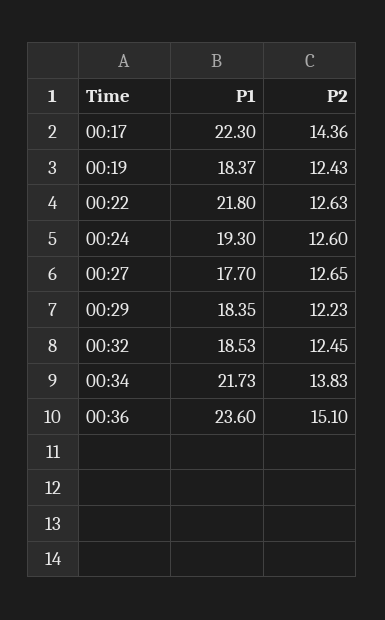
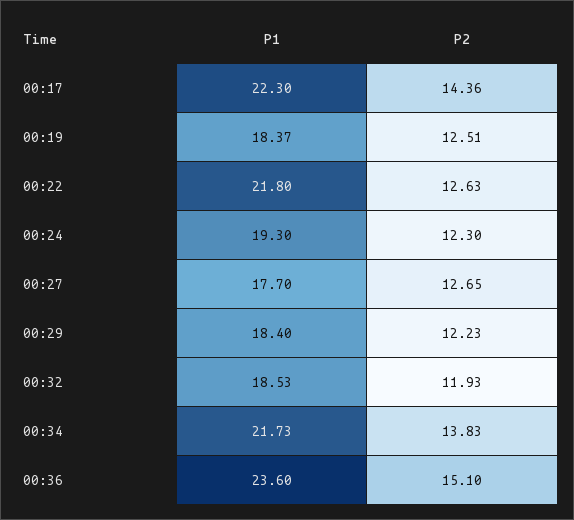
P2, 00:19: 12.43 -> 12.51
P2, 00:24: 12.6 -> 12.3
P1, 00:29: 18.35 -> 18.4
P2, 00:32: 12.45 -> 11.93

